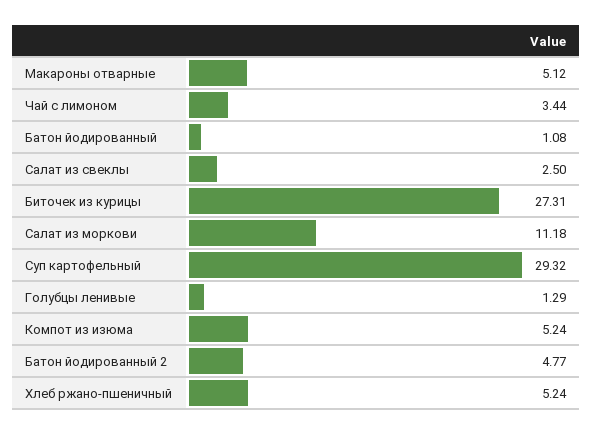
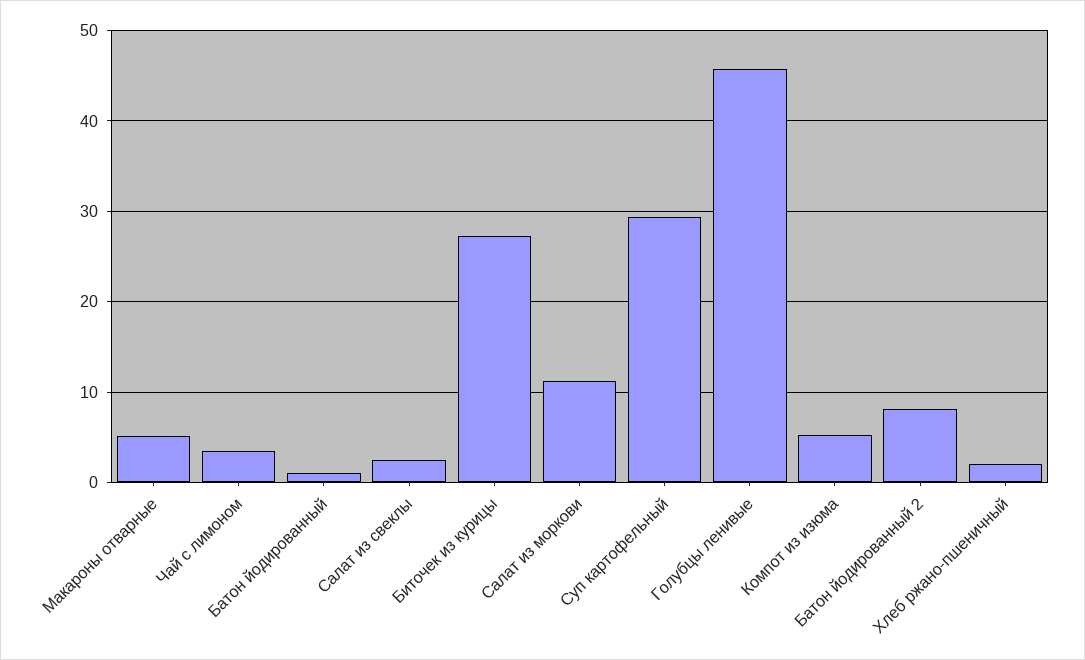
Голубцы ленивые: 1.29 -> 46
Батон йодированный 2: 4.77 -> 8
Хлеб ржано-пшеничный: 5.24 -> 2

